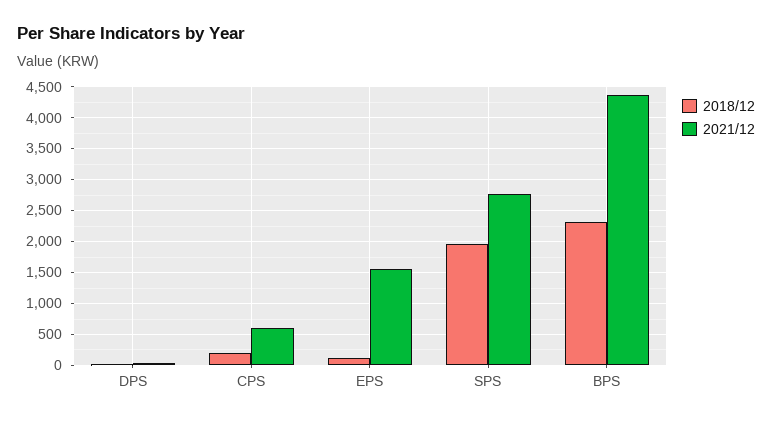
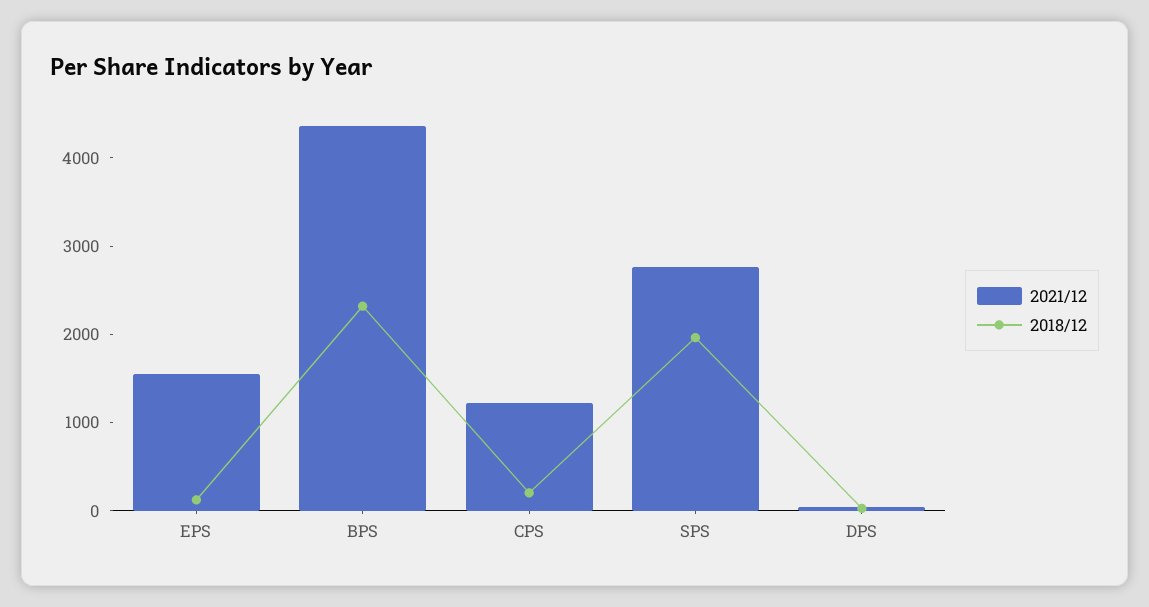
2021/12, CPS: 600 -> 1200

